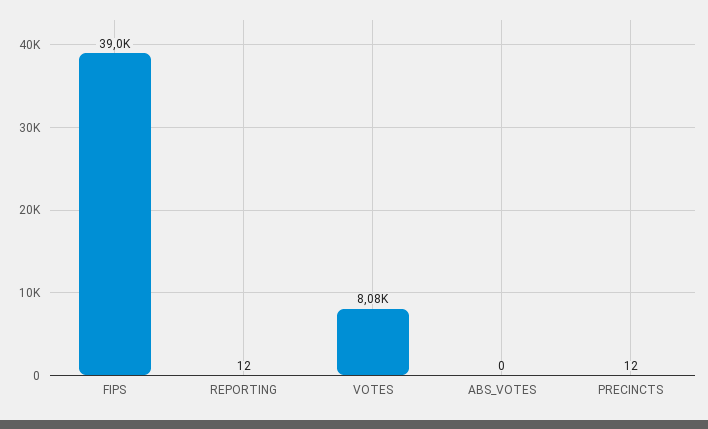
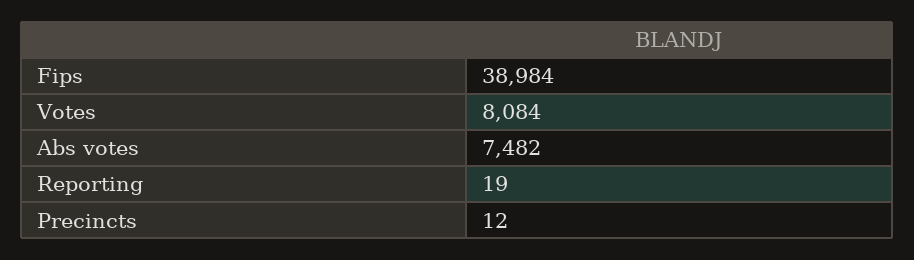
REPORTING: 12 -> 19
ABS_VOTES: 0 -> 7482

